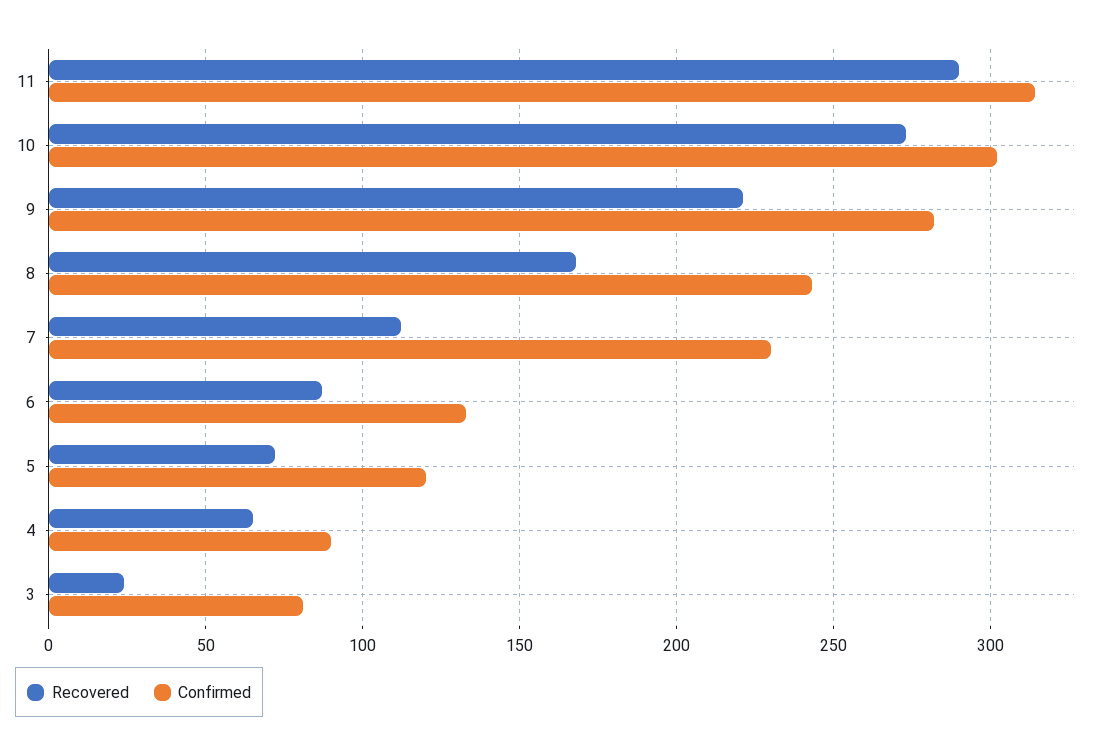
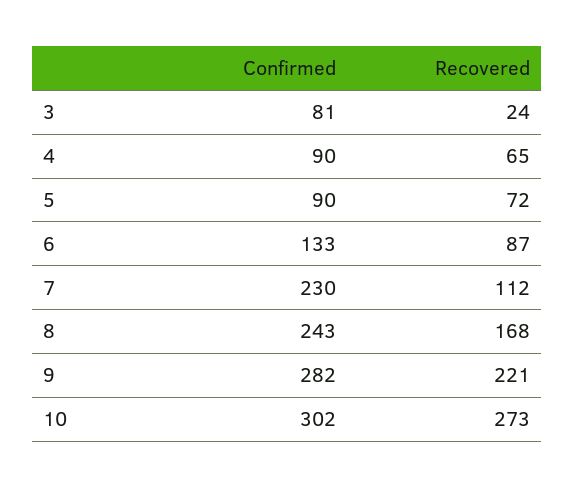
Recovered, 11: 290 -> none
Confirmed, 11: 315 -> none
Confirmed, 5: 120 -> 90

